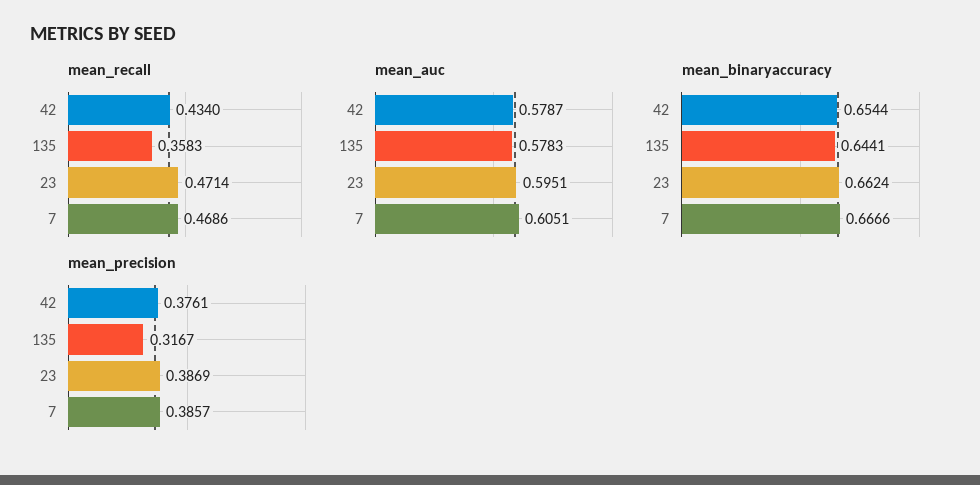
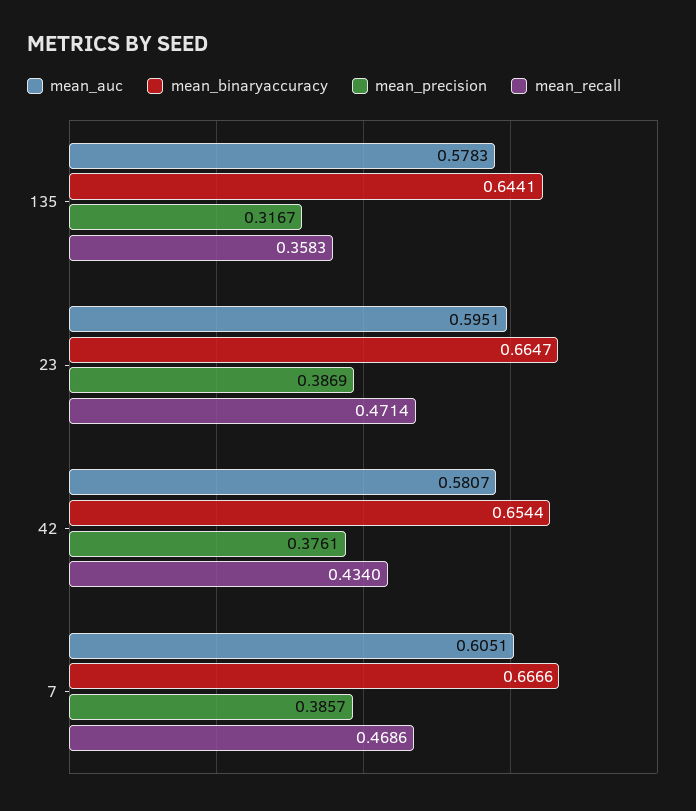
mean_auc, 42: 0.5787 -> 0.5807
mean_binaryaccuracy, 23: 0.6624 -> 0.6647

